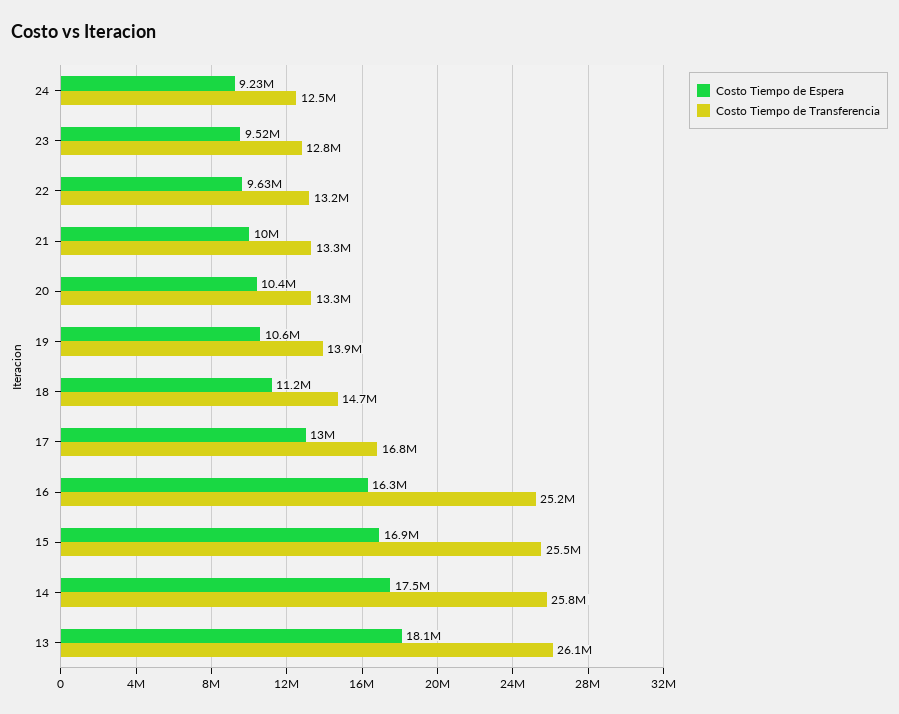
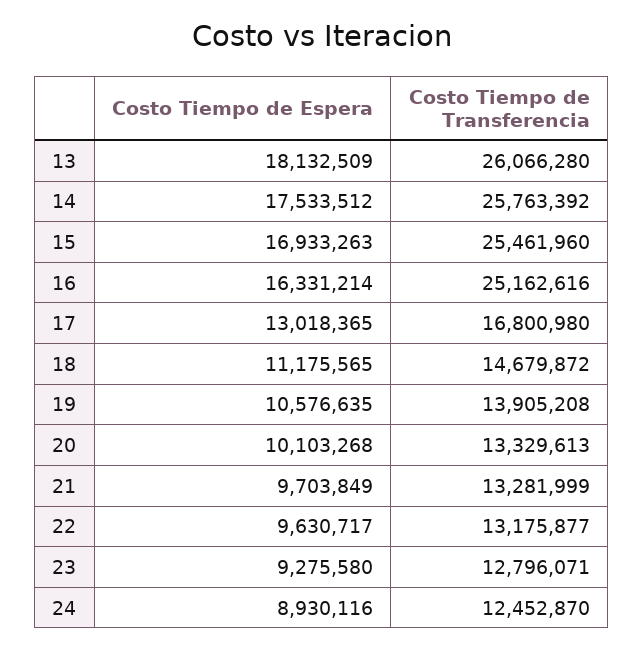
Costo Tiempo de Espera, 24: 9230000 -> 8930116
Costo Tiempo de Espera, 23: 9520000 -> 9275580
Costo Tiempo de Espera, 21: 10000000 -> 9703849
Costo Tiempo de Espera, 20: 10400000 -> 10103268

